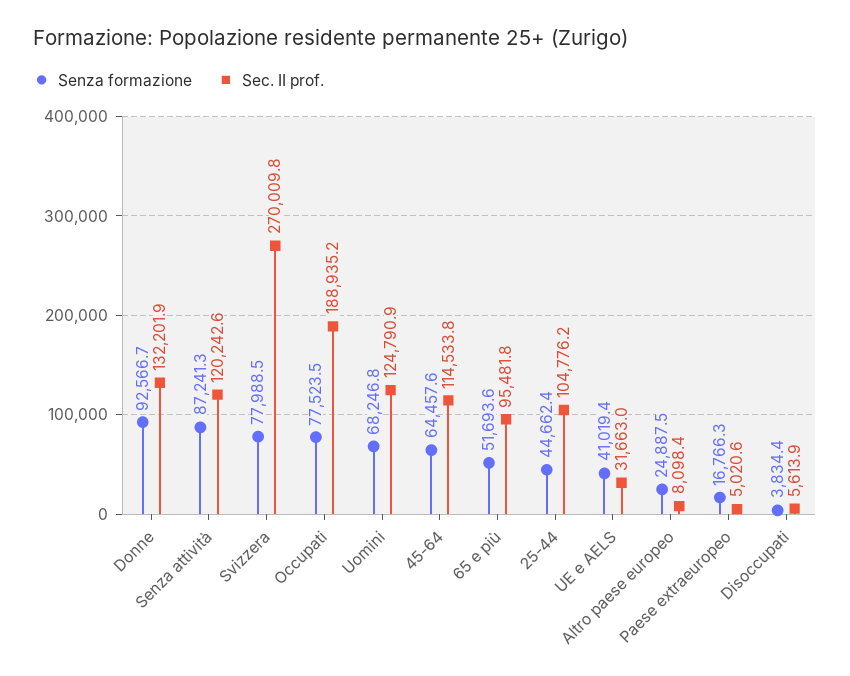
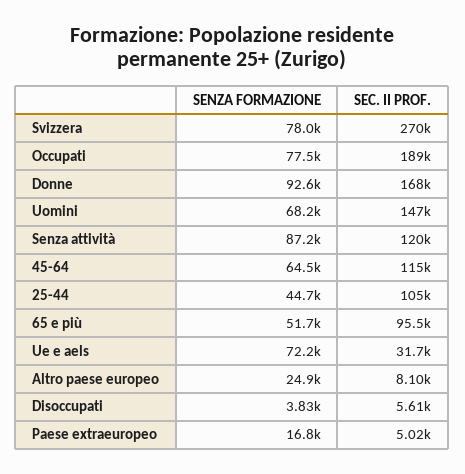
Sec. II prof., Donne: 132201.9 -> 168000
Sec. II prof., Uomini: 124790.9 -> 147000
Senza formazione, UE e AELS: 41019.4 -> 72200

